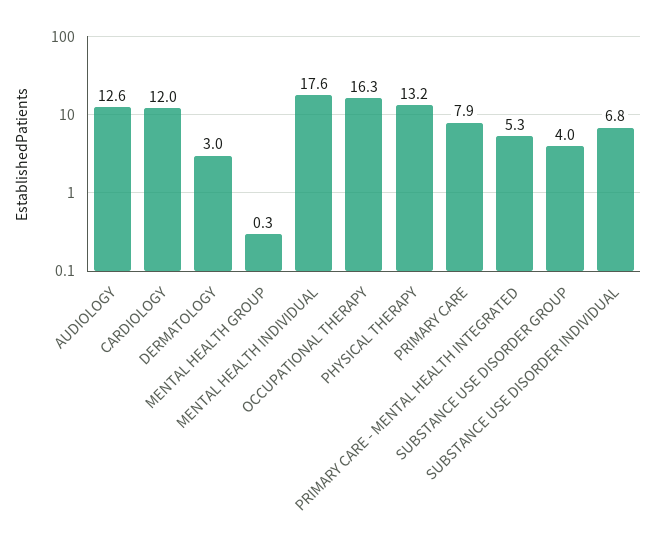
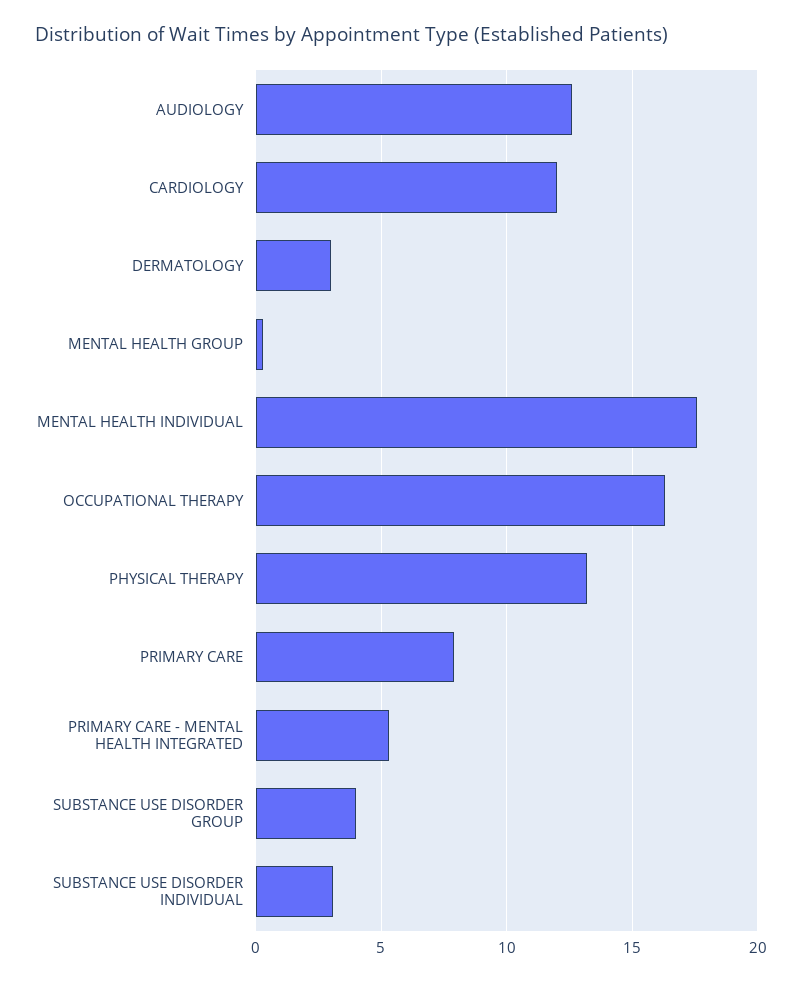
SUBSTANCE USE DISORDER INDIVIDUAL: 6.8 -> 3

